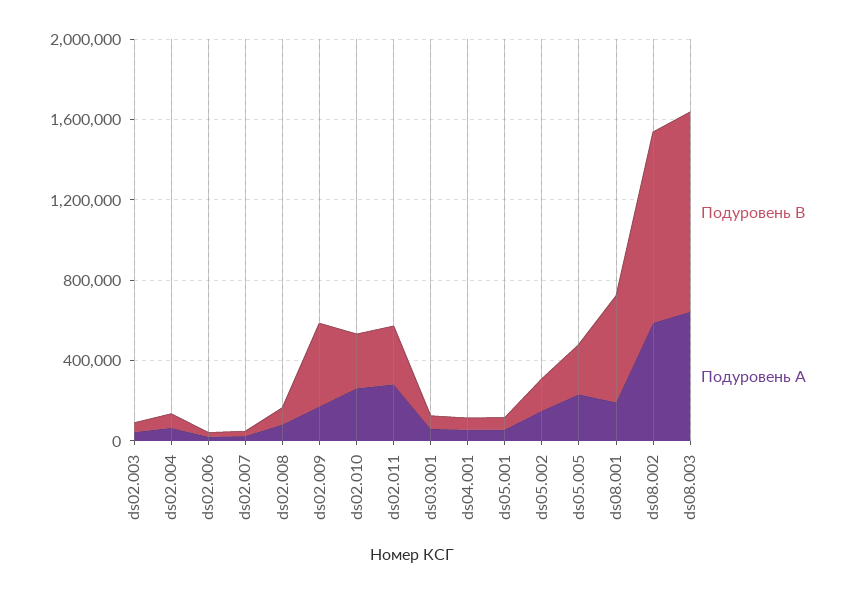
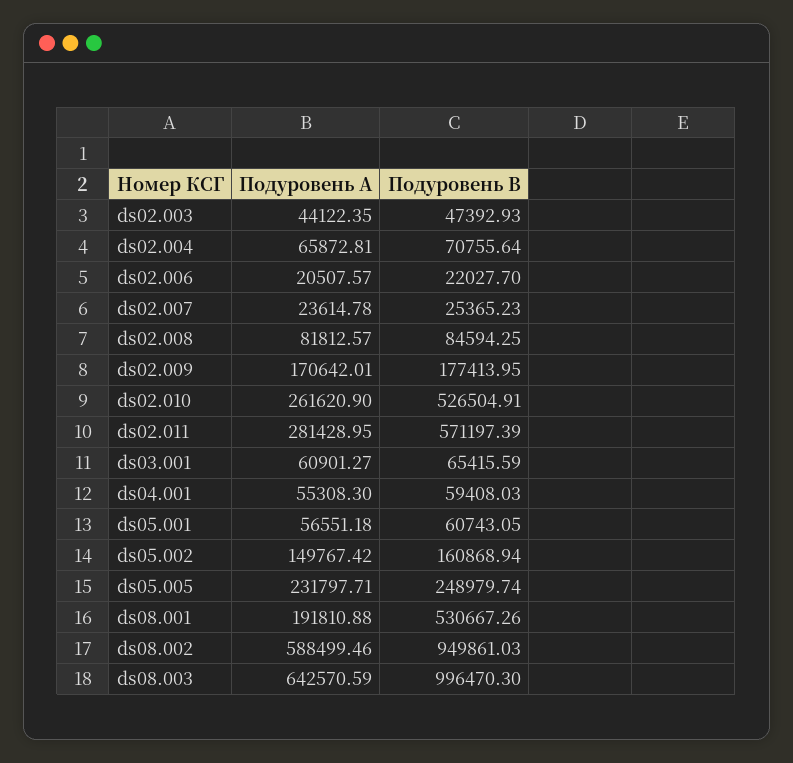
Подуровень В, ds02.009: 400000 -> 177413.95
Подуровень В, ds02.010: 300000 -> 526504.91
Подуровень В, ds02.011: 300000 -> 571197.39

